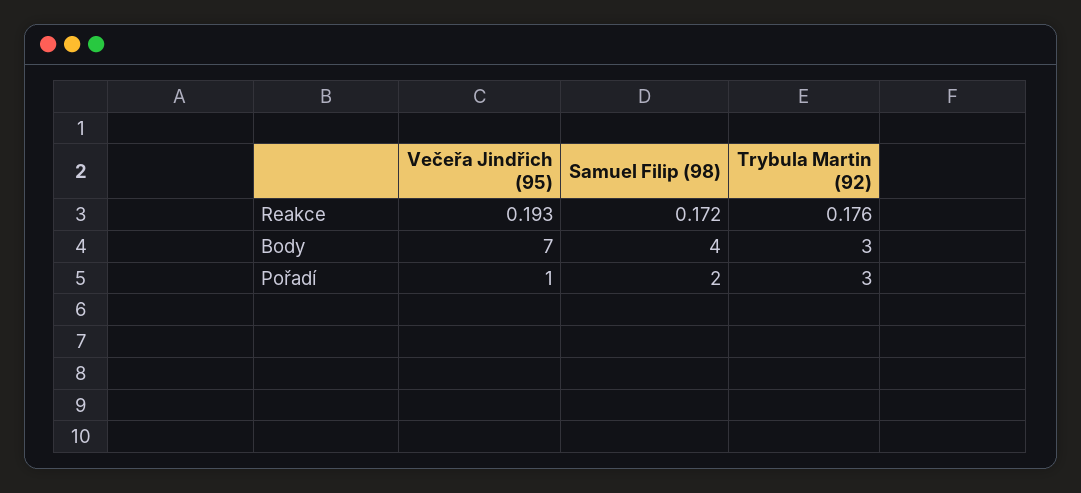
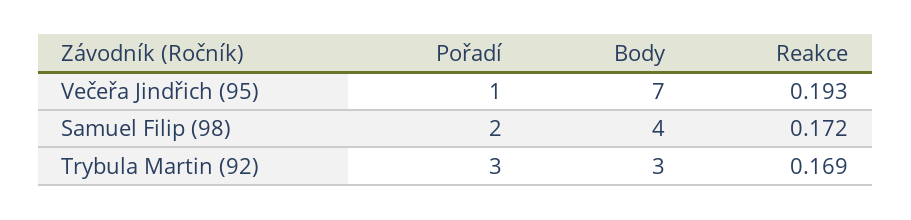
Trybula Martin (92), Reakce: 0.176 -> 0.169

